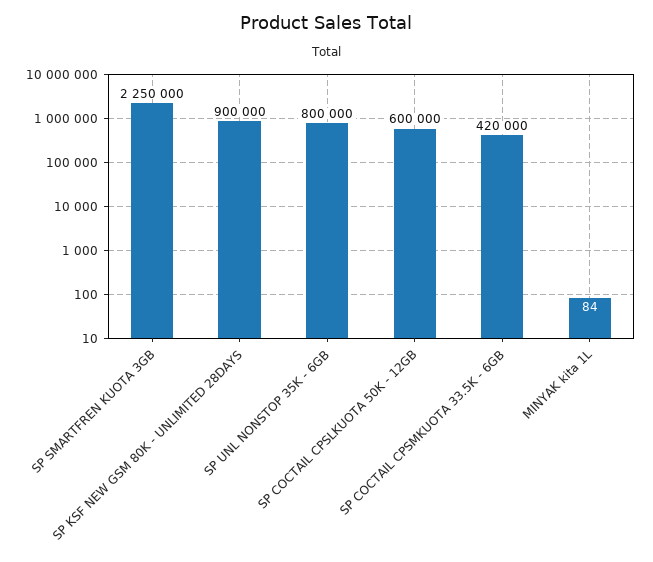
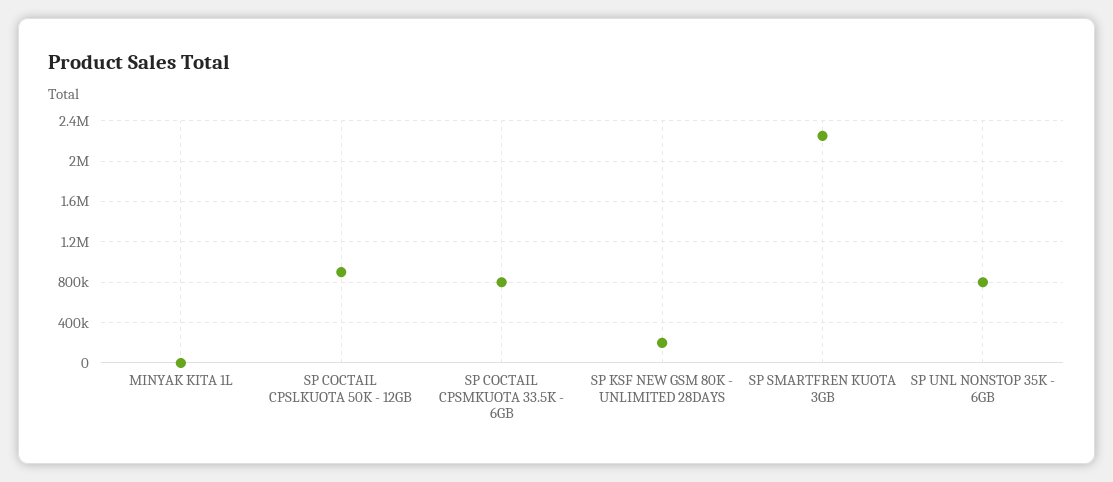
SP KSF NEW GSM 80K - UNLIMITED 28DAYS: 900000 -> 200000
SP COCTAIL CPSLKUOTA 50K - 12GB: 600000 -> 900000
SP COCTAIL CPSMKUOTA 33.5K - 6GB: 420000 -> 800000

